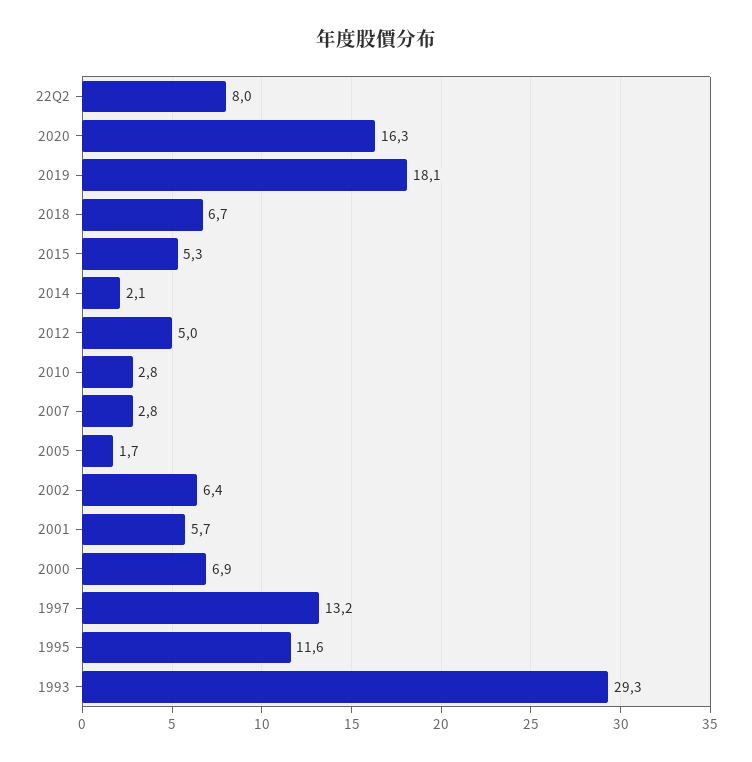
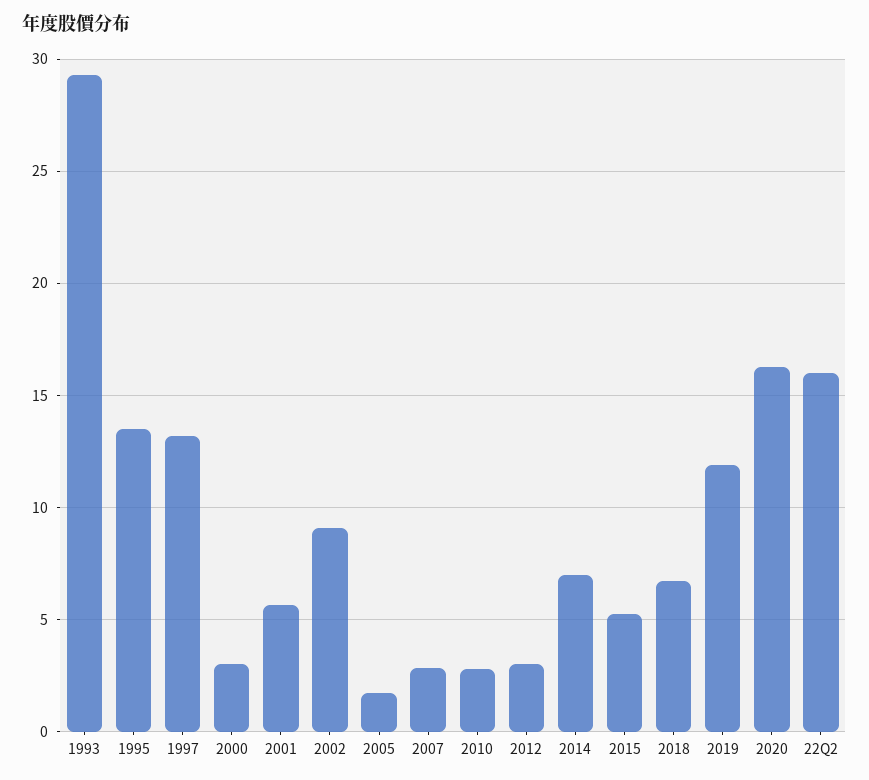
22Q2: 8 -> 16
2019: 18.1 -> 12
2014: 2.1 -> 7
2012: 5 -> 3
2002: 6.4 -> 9
2000: 6.9 -> 3
1995: 11.6 -> 13.5

